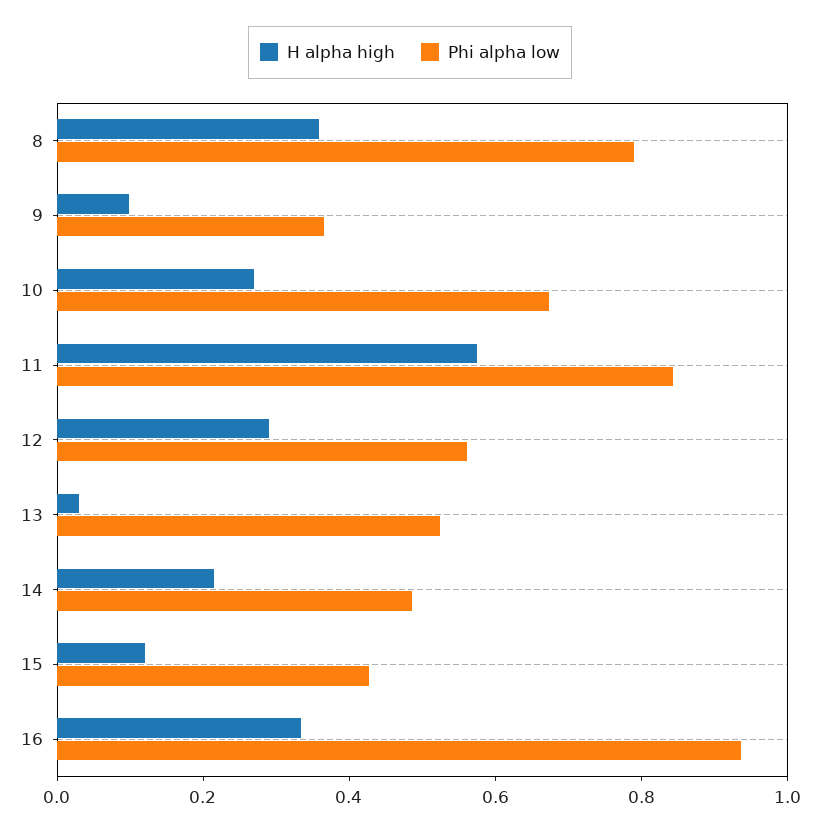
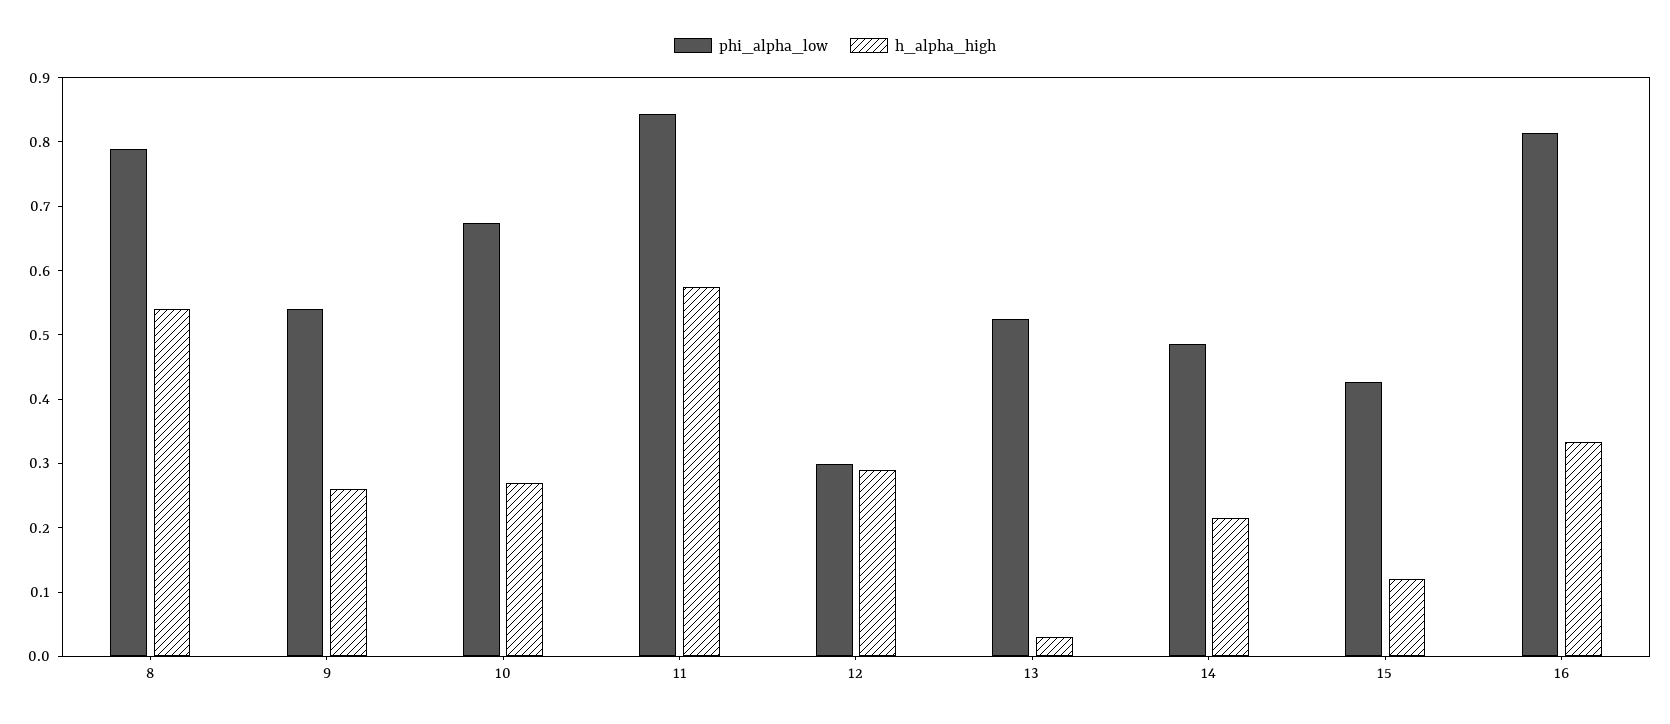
H alpha high, 8: 0.35 -> 0.54
H alpha high, 9: 0.1 -> 0.26
Phi alpha low, 9: 0.35 -> 0.54
Phi alpha low, 12: 0.55 -> 0.3
Phi alpha low, 16: 0.95 -> 0.82

